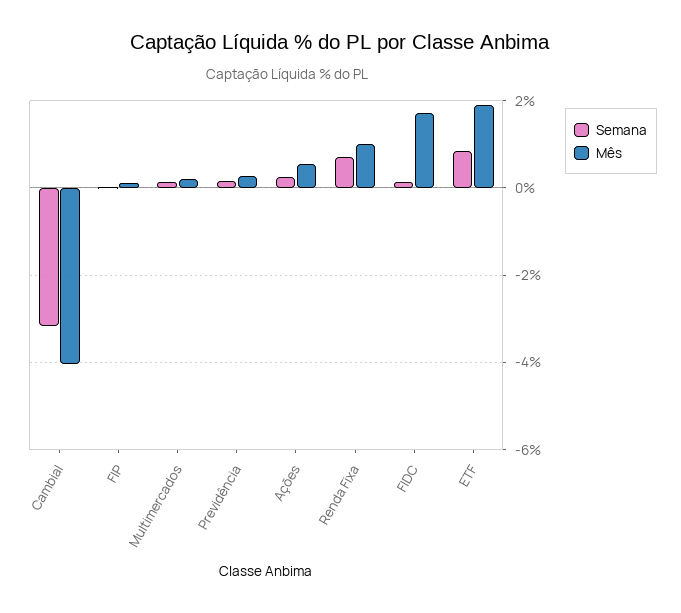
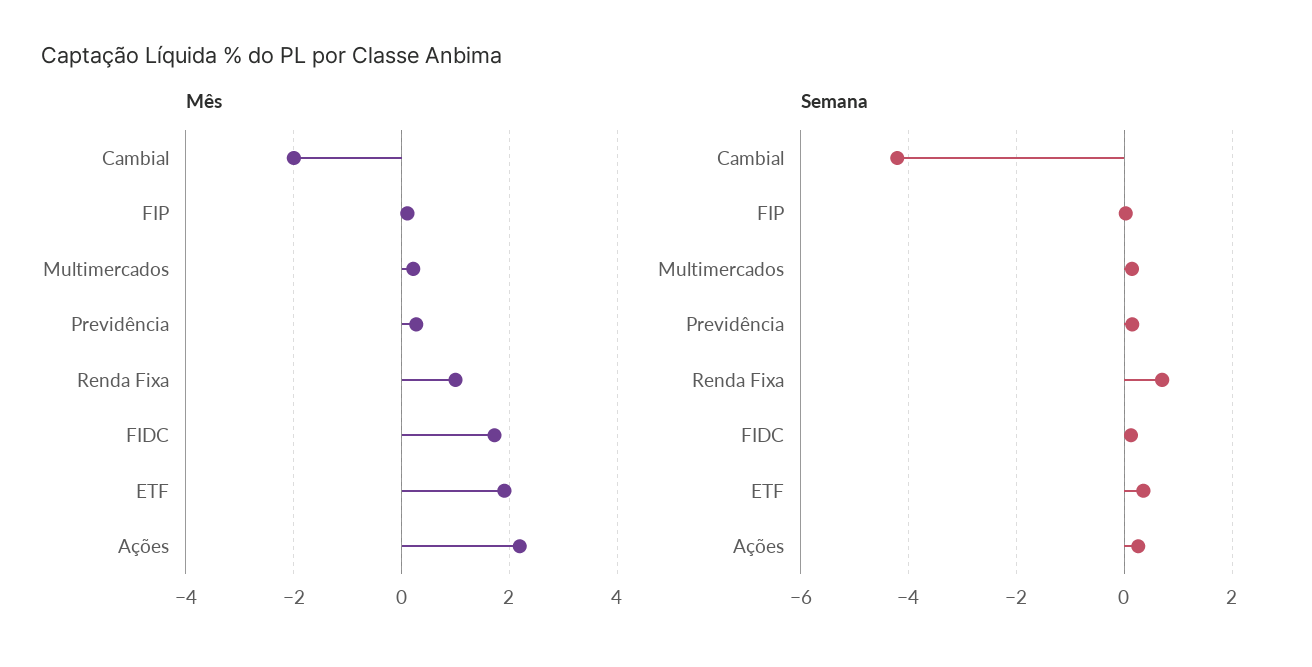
Semana, Cambial: -3.2 -> -4.2
Mês, Cambial: -4 -> -2
Mês, Ações: 0.6 -> 2.2
Semana, ETF: 0.8 -> 0.4

